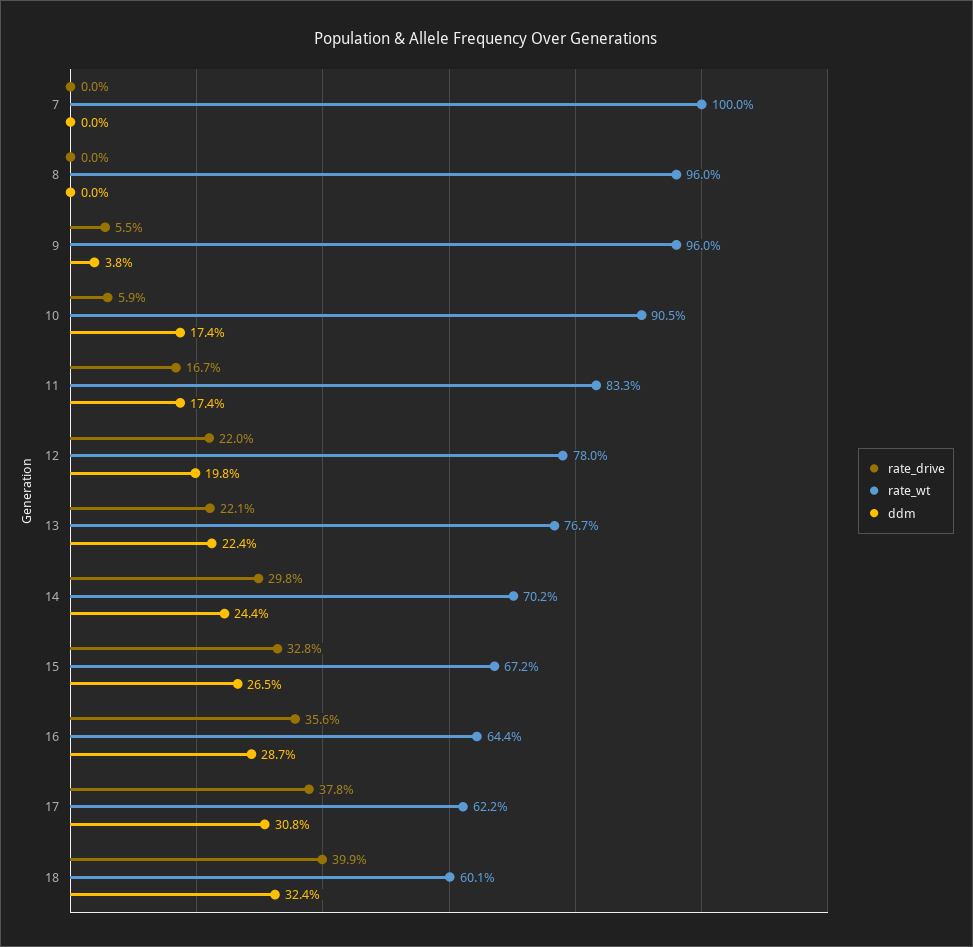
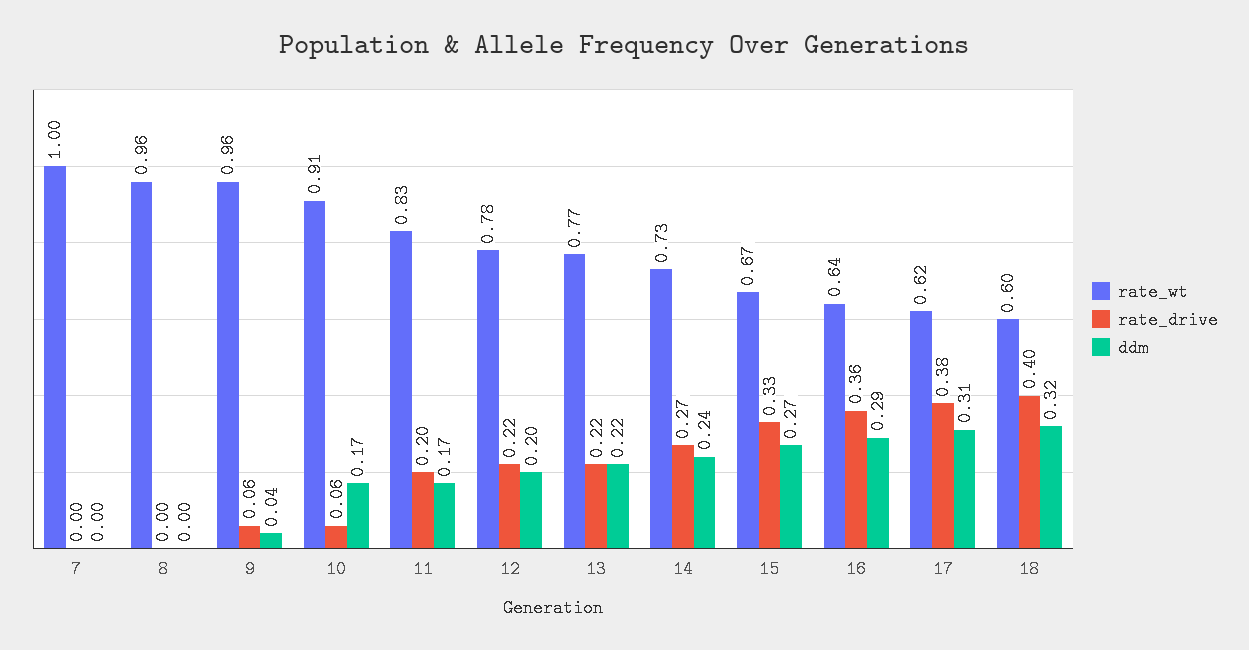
rate_drive, 11: 0.167 -> 0.2
rate_drive, 14: 0.298 -> 0.27
rate_wt, 14: 0.702 -> 0.73

